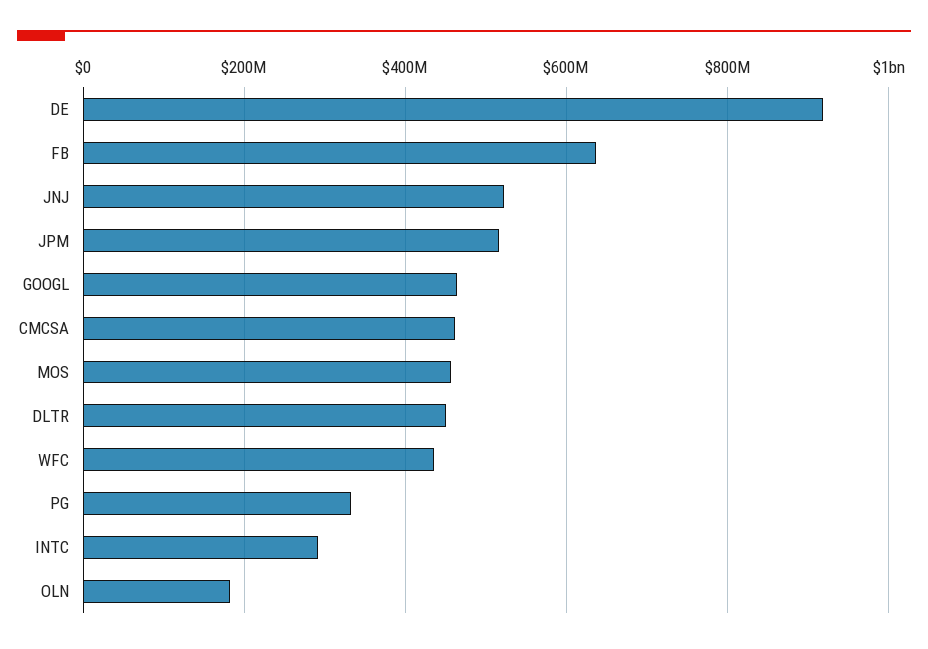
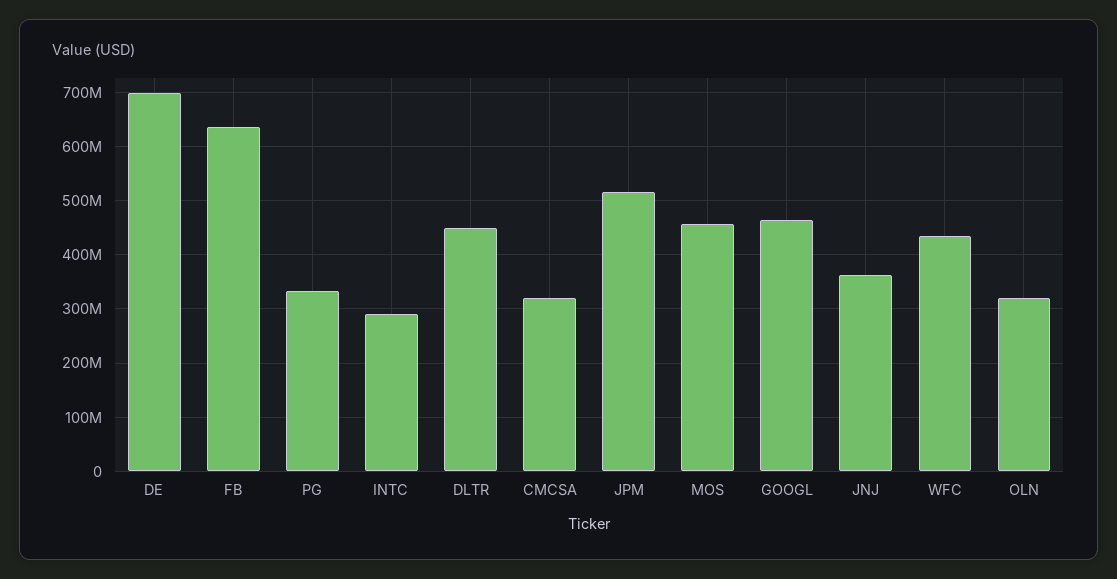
DE: 920000000 -> 700000000
JNJ: 520000000 -> 360000000
CMCSA: 460000000 -> 320000000
OLN: 180000000 -> 320000000

